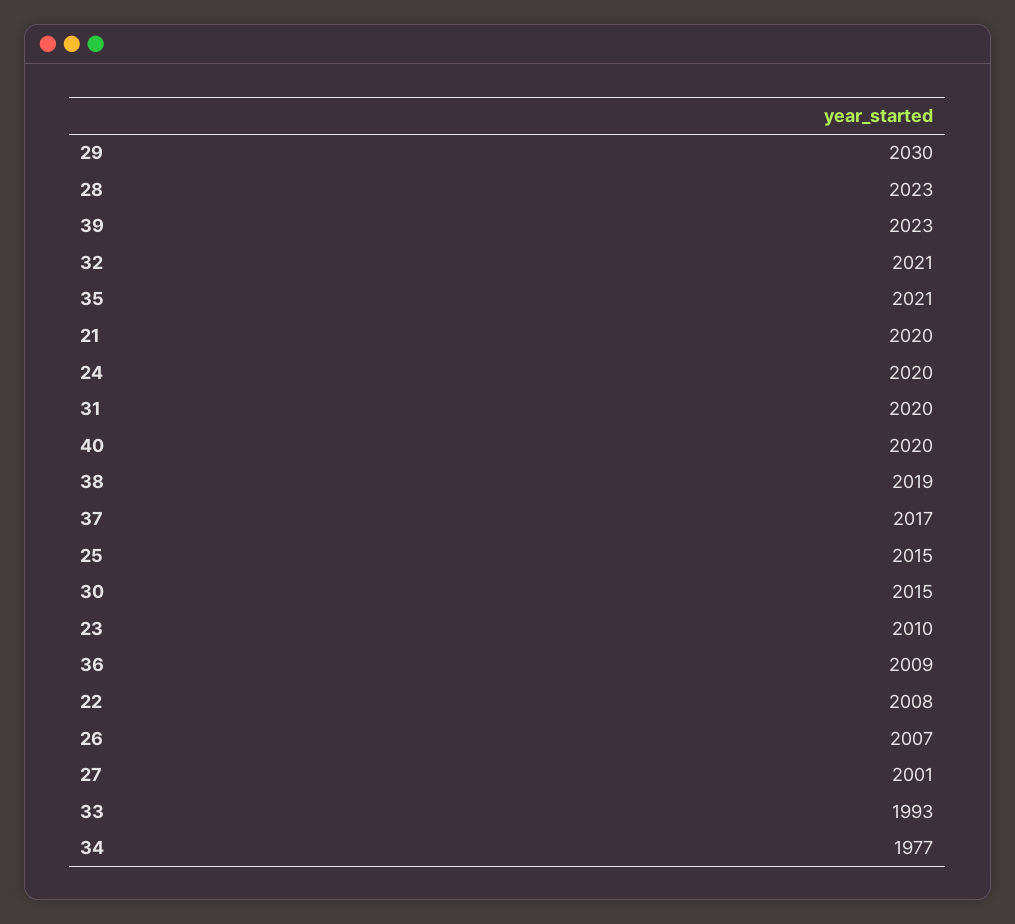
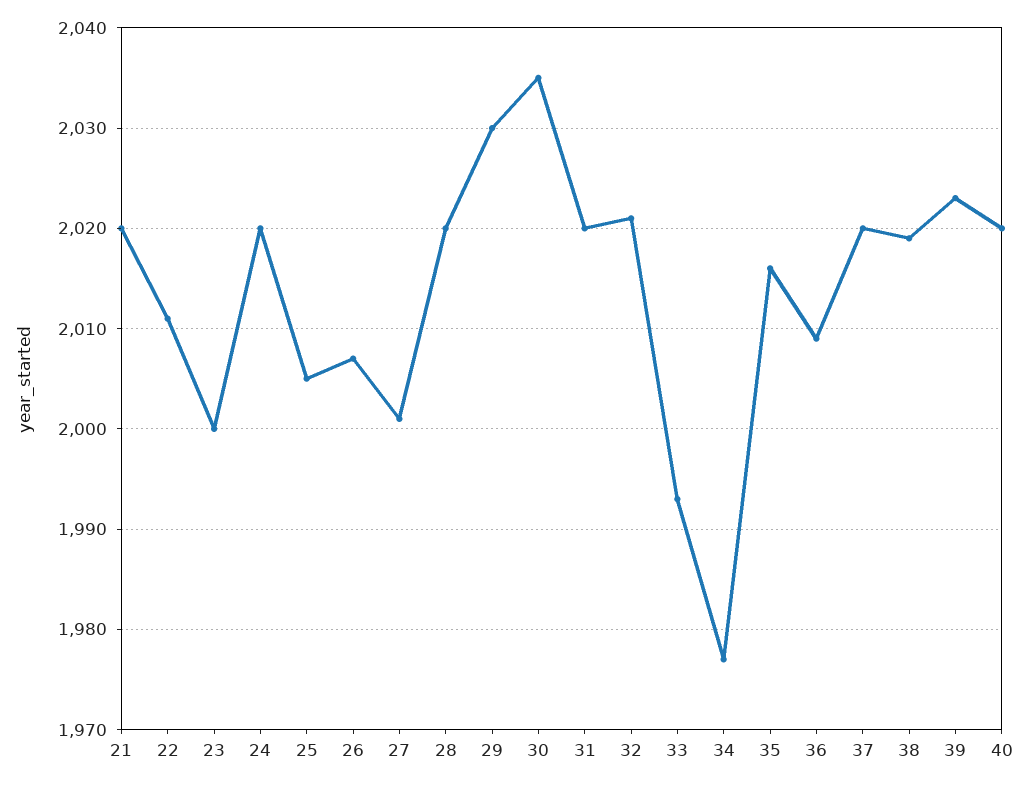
28: 2023 -> 2020
35: 2021 -> 2016
37: 2017 -> 2020
25: 2015 -> 2005
30: 2015 -> 2035
23: 2010 -> 2000
22: 2008 -> 2011

